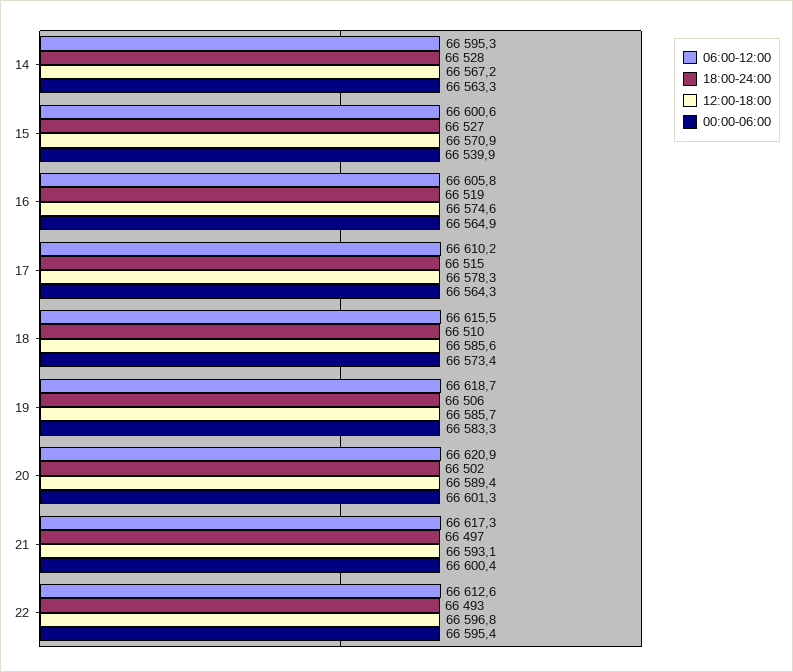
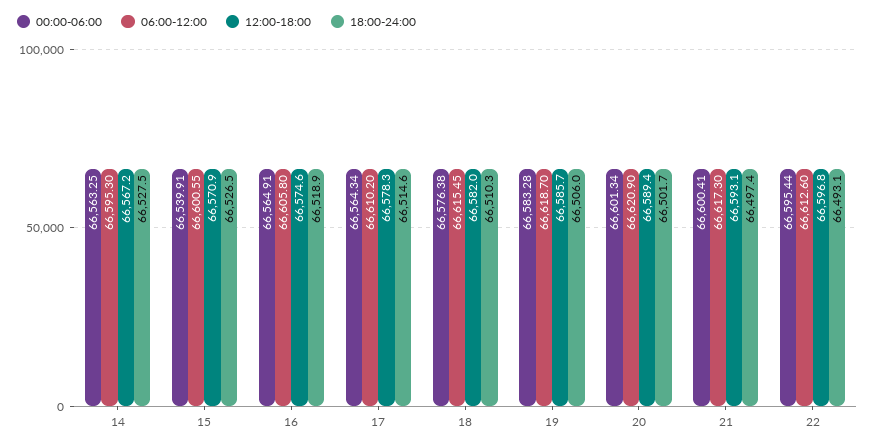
12:00-18:00, 18: 66585.6 -> 66582
00:00-06:00, 18: 66573.4 -> 66576.38

